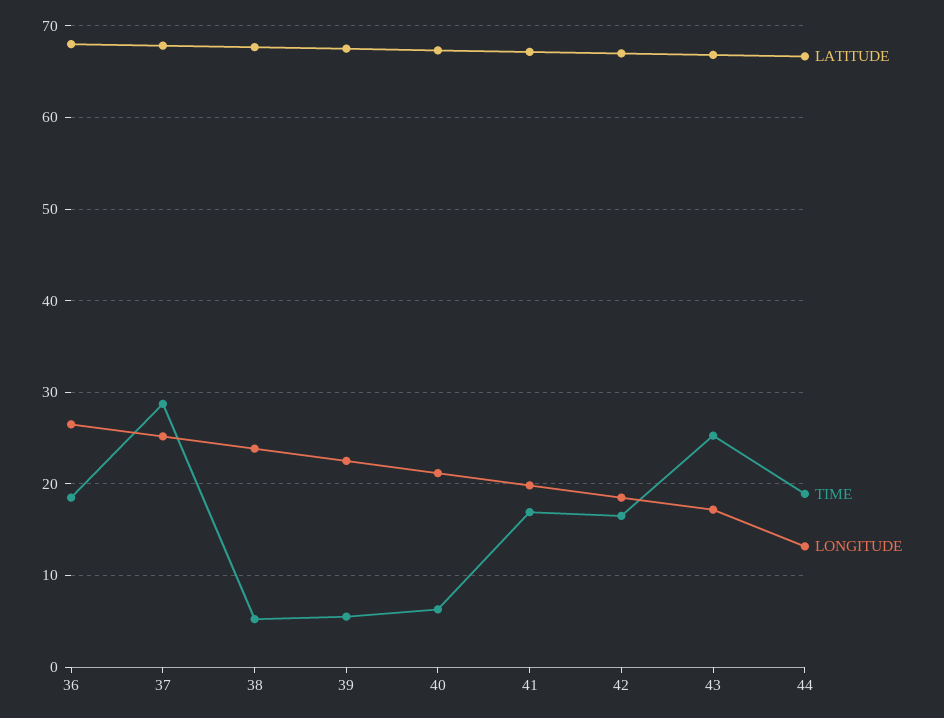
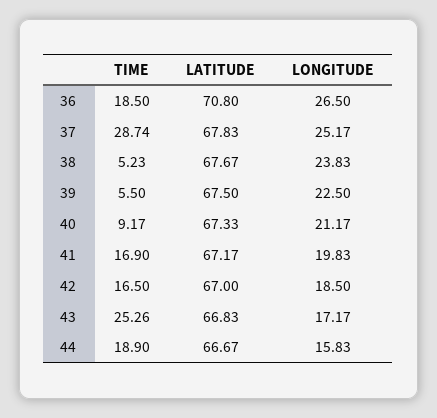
LATITUDE, 36: 68 -> 70.8
TIME, 40: 6 -> 9.17
LONGITUDE, 44: 13 -> 15.83

